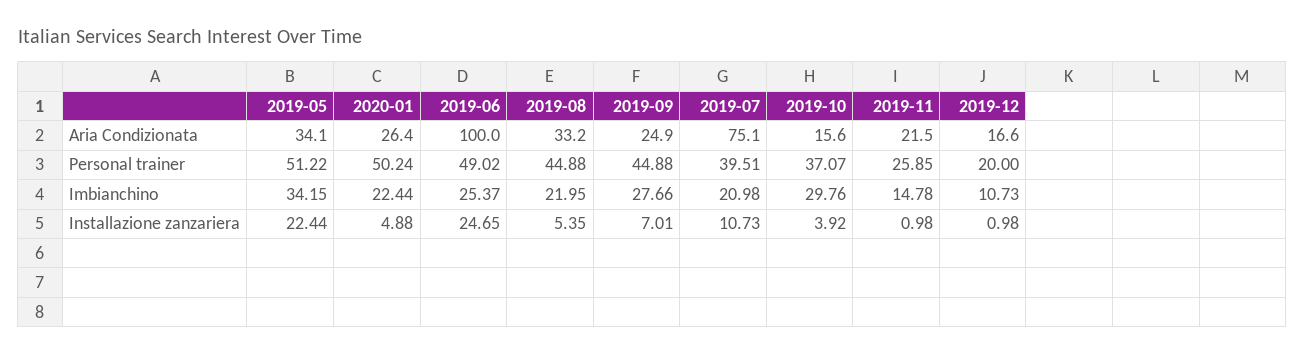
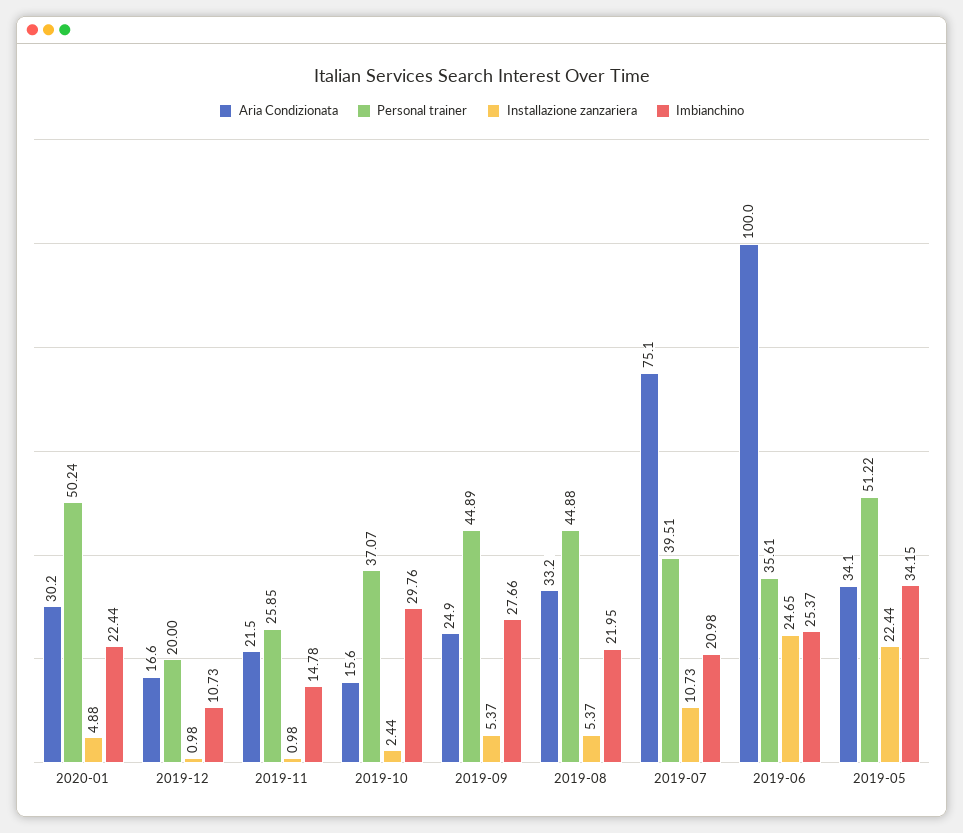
Aria Condizionata, 2020-01: 26.4 -> 30.2
Personal trainer, 2019-06: 49.02 -> 35.61
Personal trainer, 2019-09: 44.88 -> 44.89
Installazione zanzariera, 2019-08: 5.35 -> 5.37
Installazione zanzariera, 2019-09: 7.01 -> 5.37
Installazione zanzariera, 2019-10: 3.92 -> 2.44

